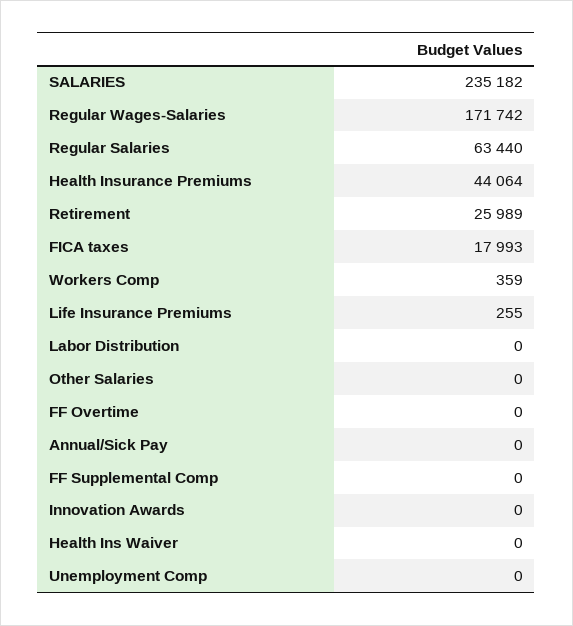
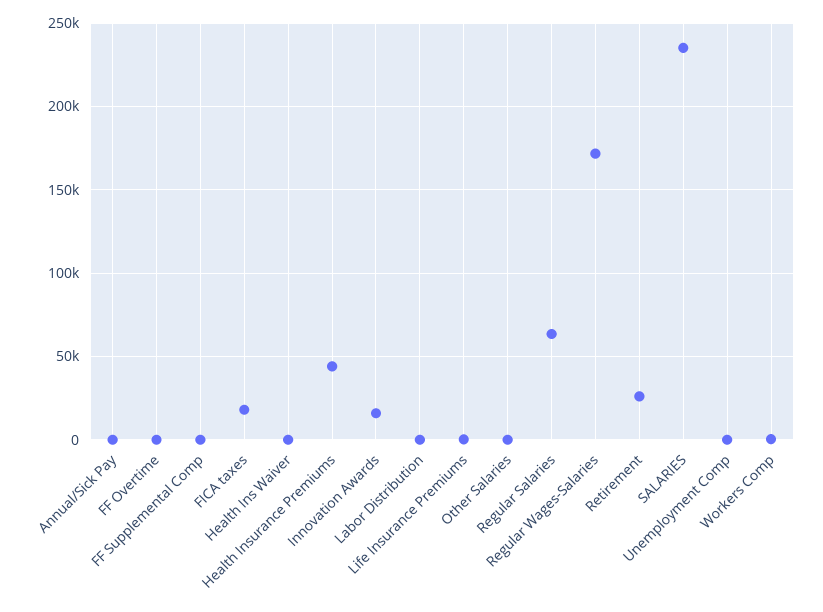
Innovation Awards: 0 -> 15000

